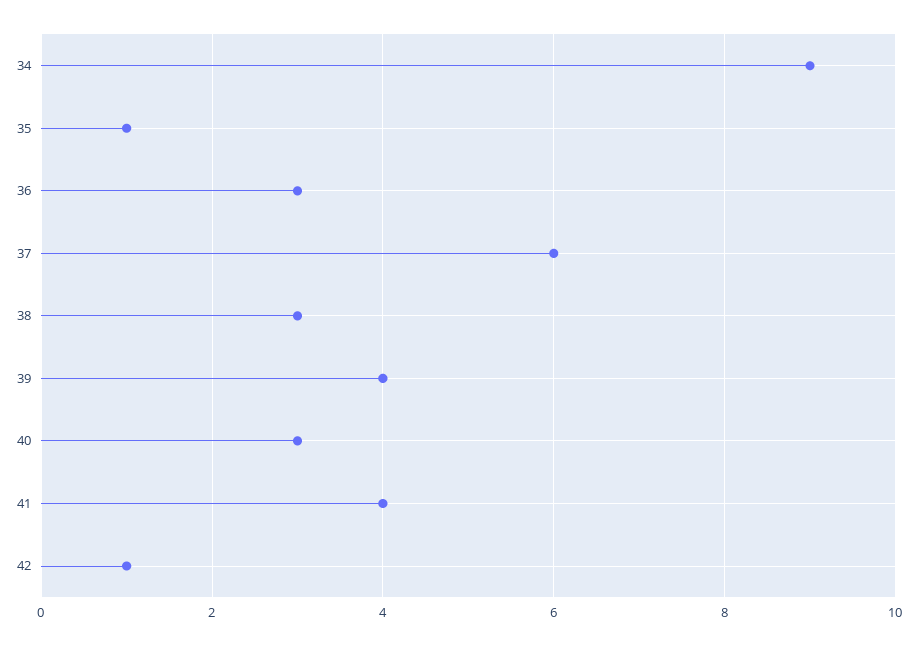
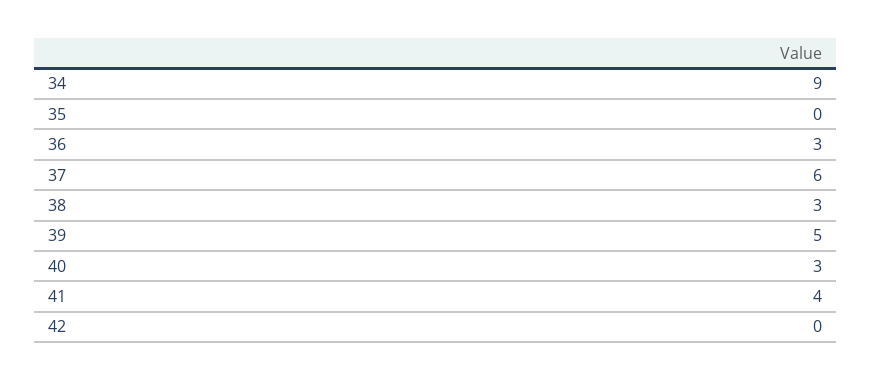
35: 1 -> 0
39: 4 -> 5
42: 1 -> 0

